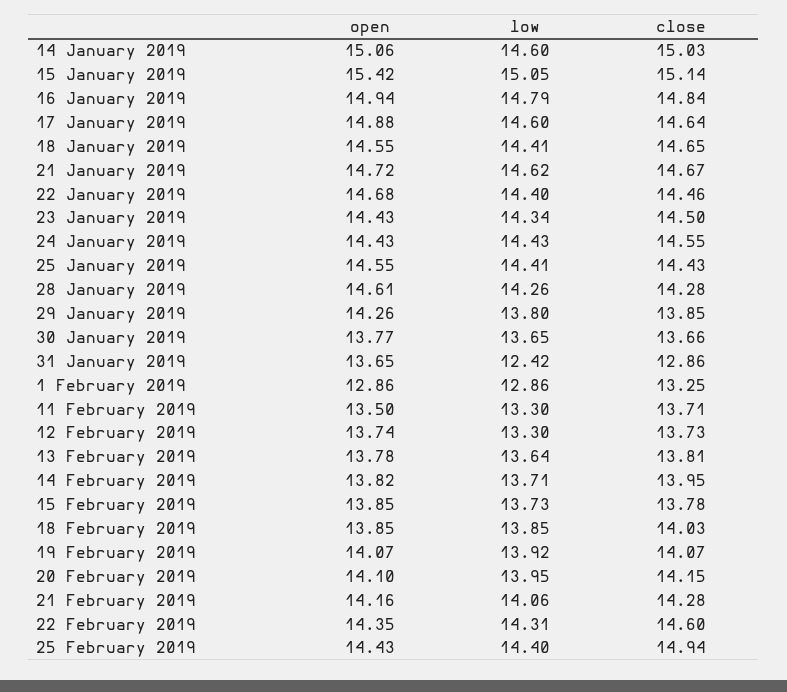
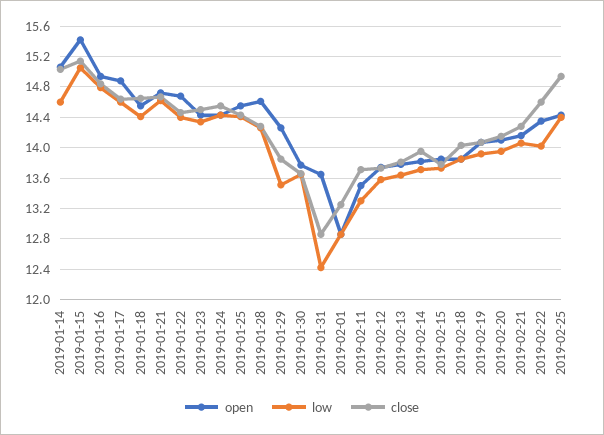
low, 29 January 2019: 13.8 -> 13.5
low, 12 February 2019: 13.3 -> 13.6
low, 22 February 2019: 14.31 -> 14

